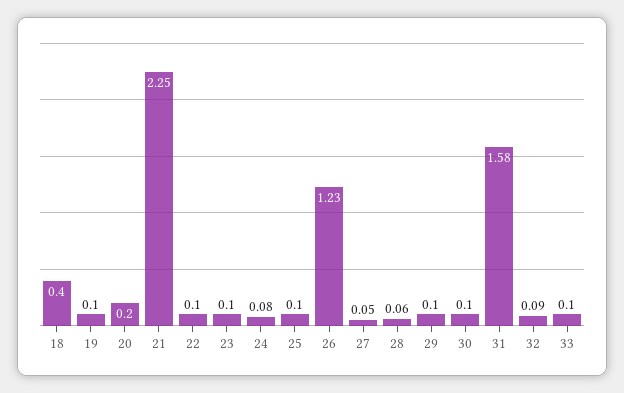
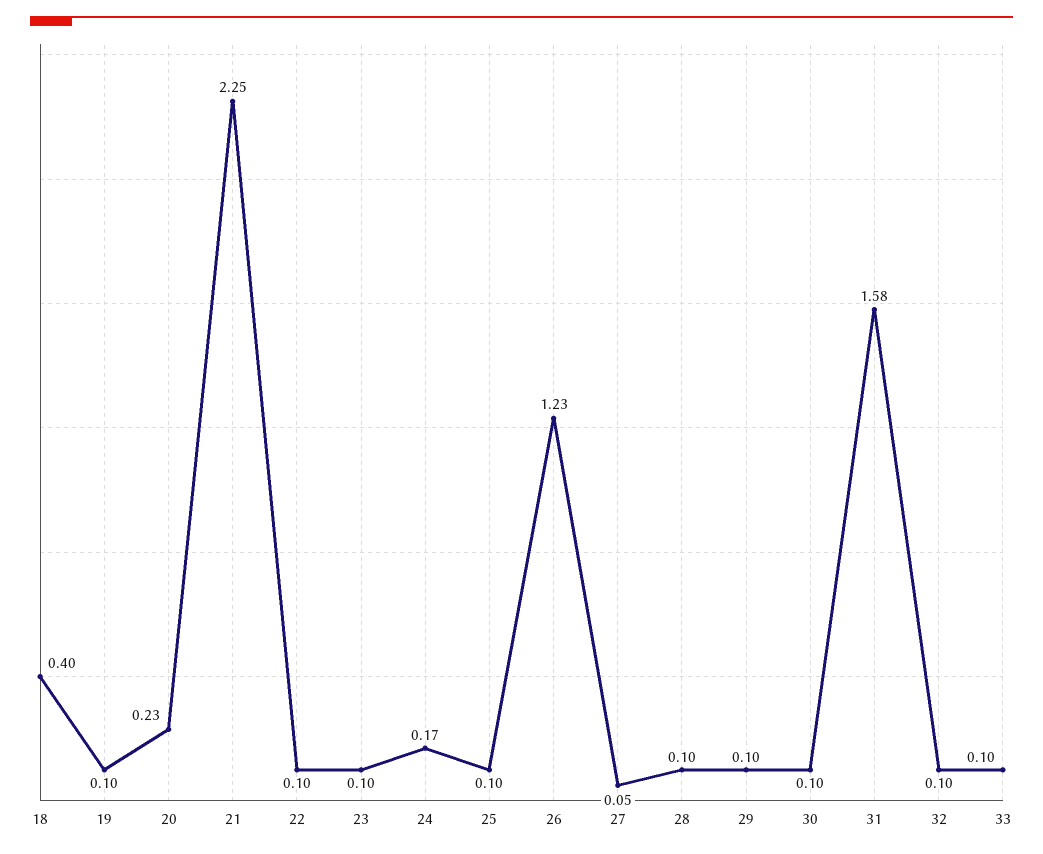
20: 0.2 -> 0.23
24: 0.08 -> 0.17
28: 0.06 -> 0.1
32: 0.09 -> 0.1

